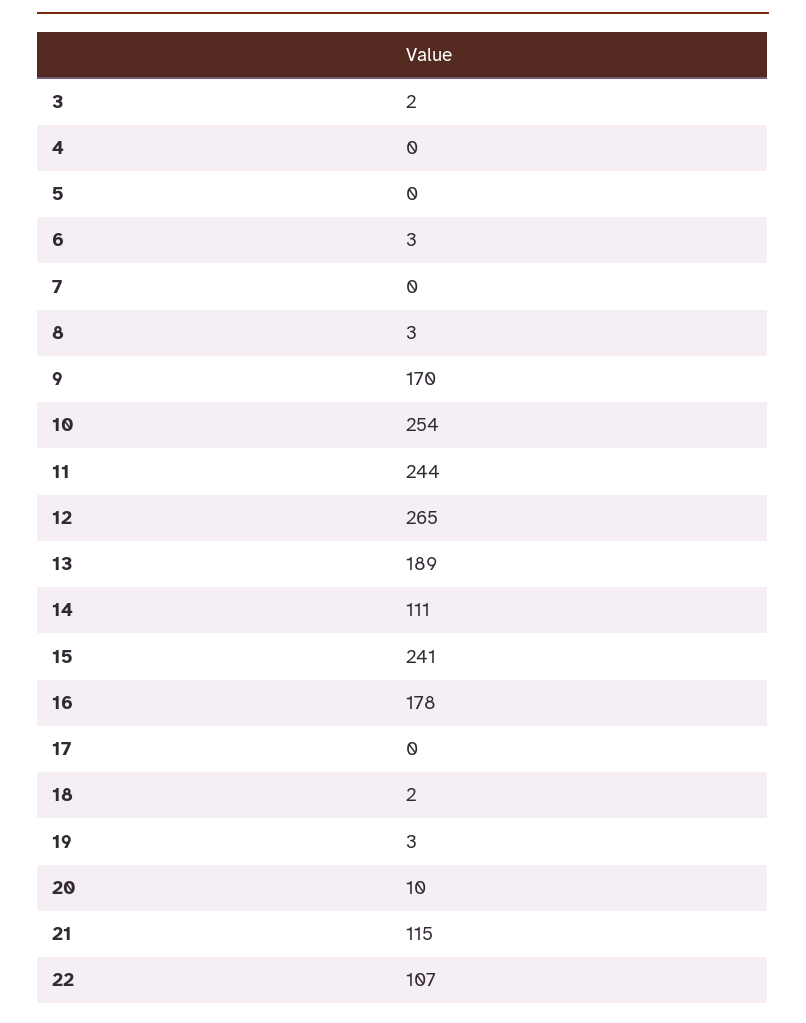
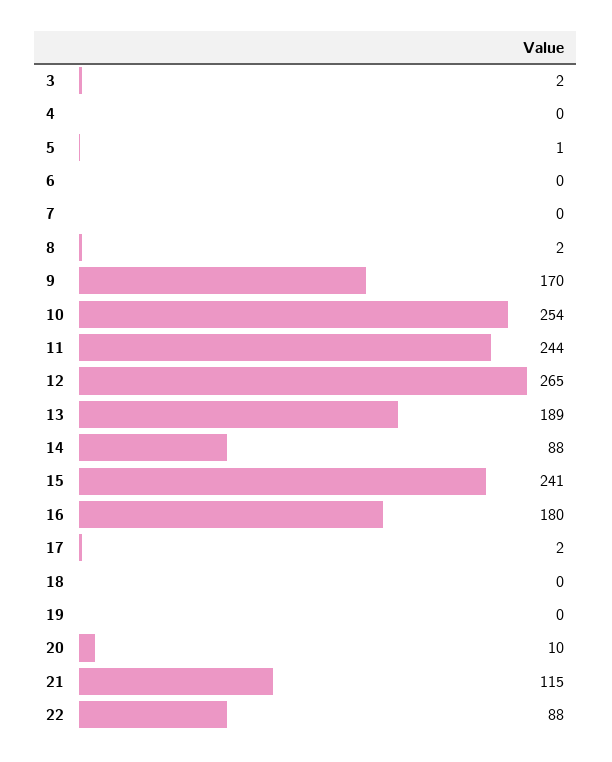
5: 0 -> 1
6: 3 -> 0
8: 3 -> 2
14: 111 -> 88
16: 178 -> 180
17: 0 -> 2
18: 2 -> 0
19: 3 -> 0
22: 107 -> 88

